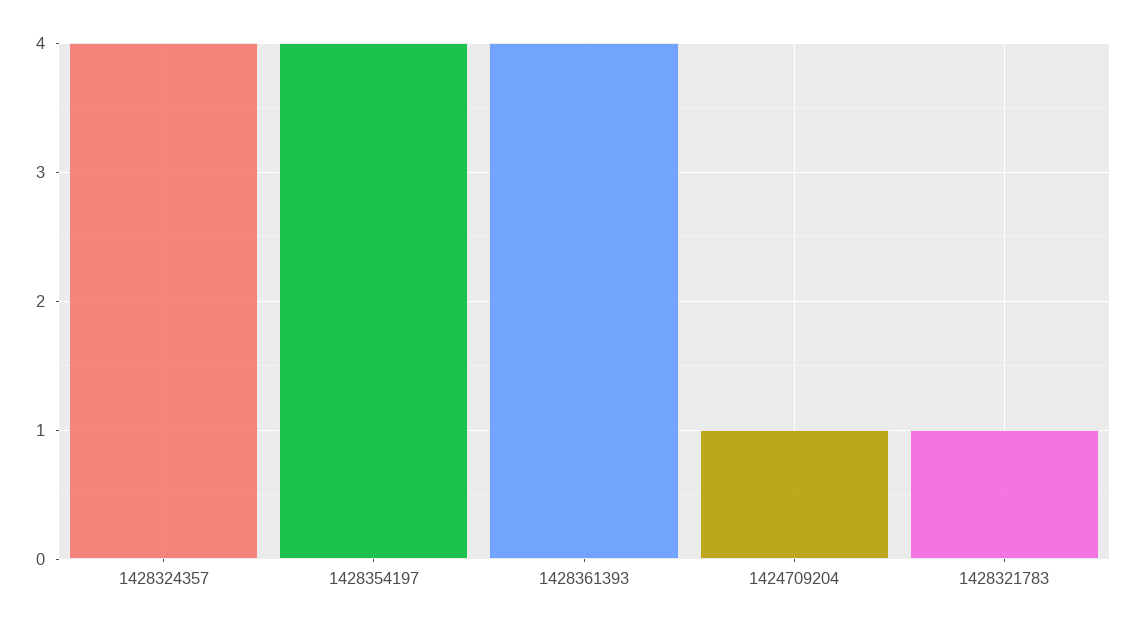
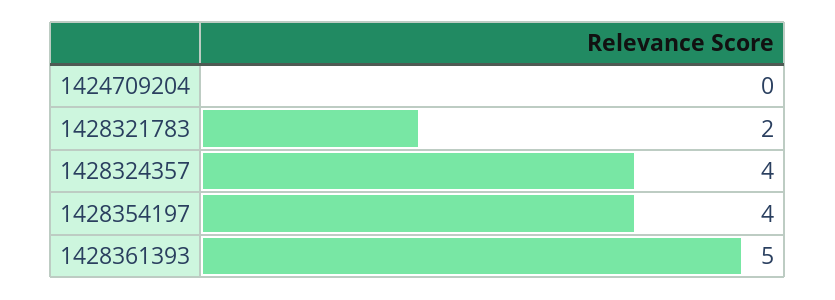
1428361393: 4 -> 5
1424709204: 1 -> 0
1428321783: 1 -> 2

